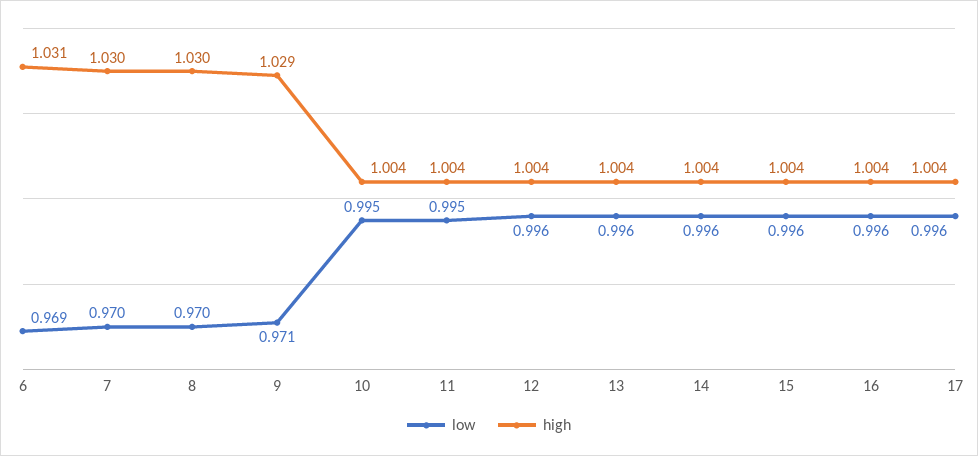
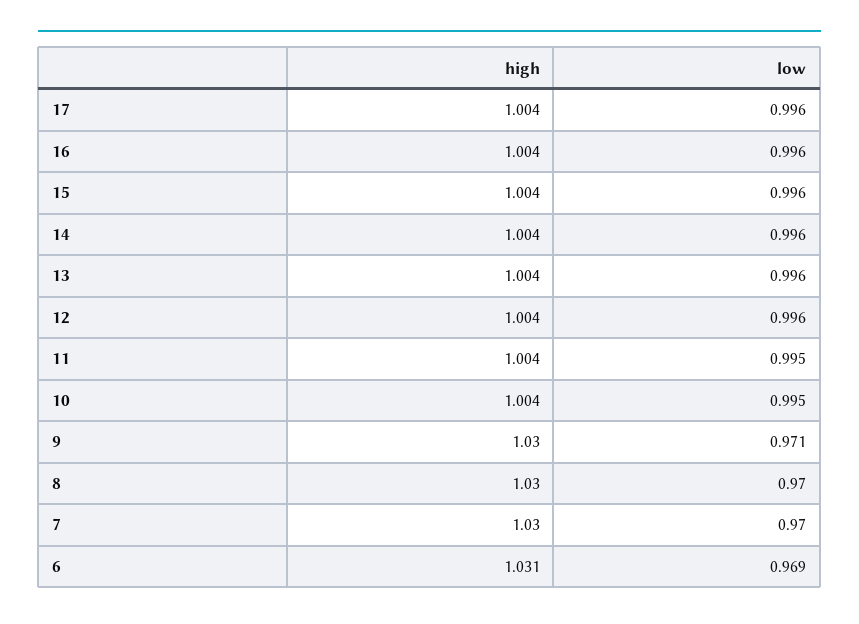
high, 9: 1.029 -> 1.03

